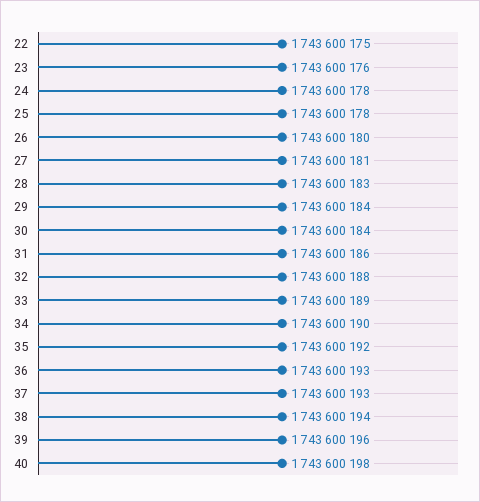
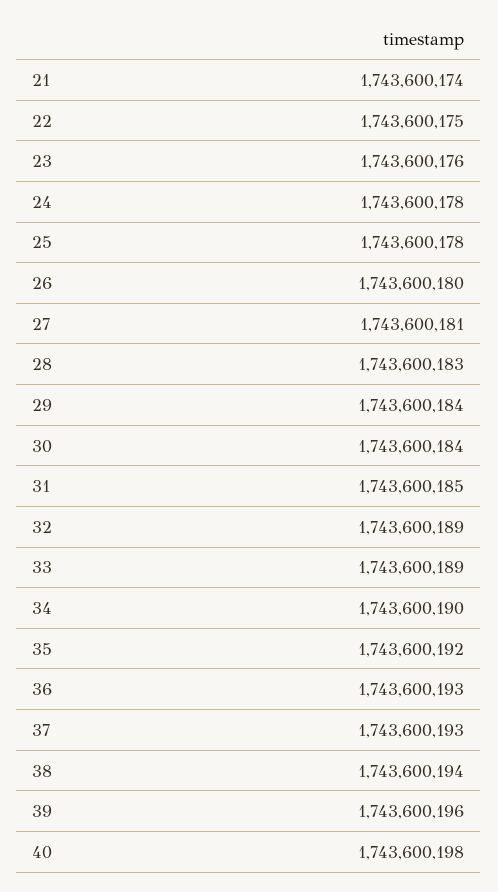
31: 1743600186 -> 1743600185
32: 1743600188 -> 1743600189
21: none -> 1743600174

